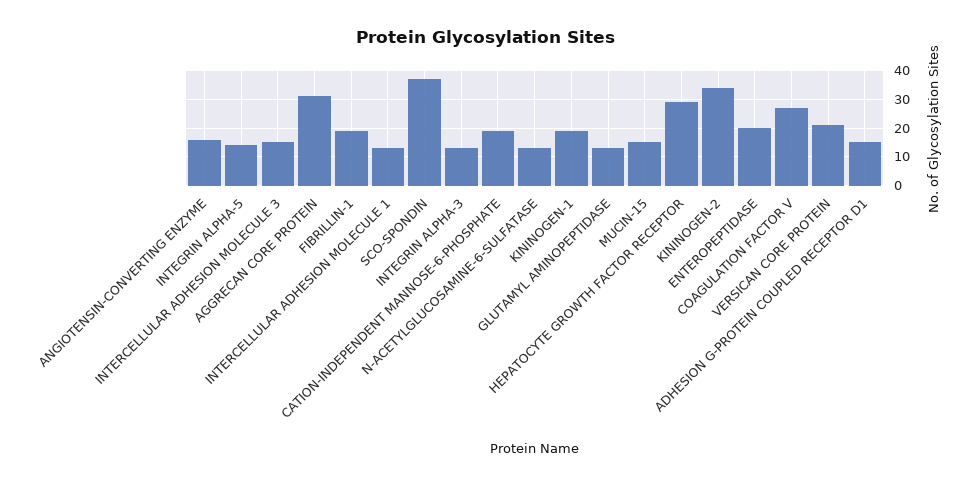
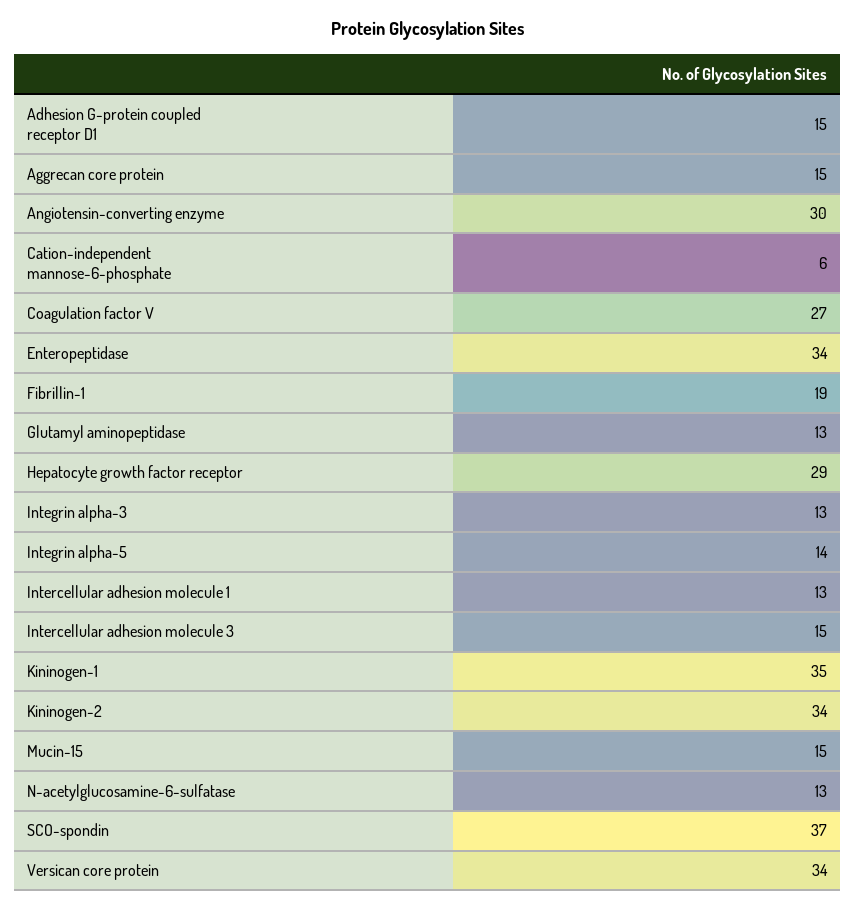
ANGIOTENSIN-CONVERTING ENZYME: 15 -> 30
AGGRECAN CORE PROTEIN: 30 -> 15
CATION-INDEPENDENT MANNOSE-6-PHOSPHATE: 20 -> 6
KININOGEN-1: 20 -> 35
ENTEROPEPTIDASE: 20 -> 34
VERSICAN CORE PROTEIN: 20 -> 34

